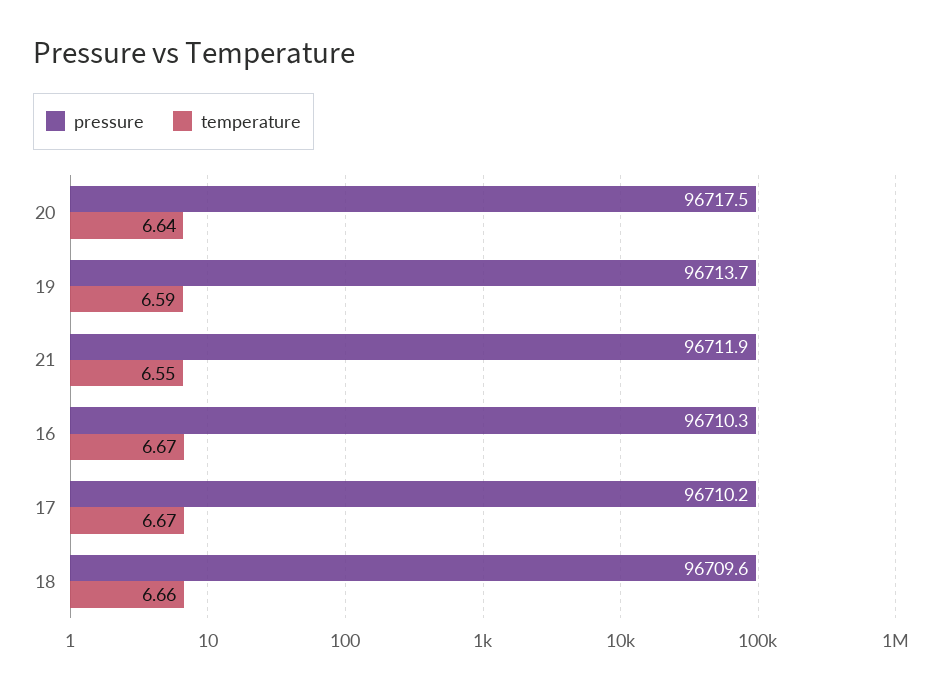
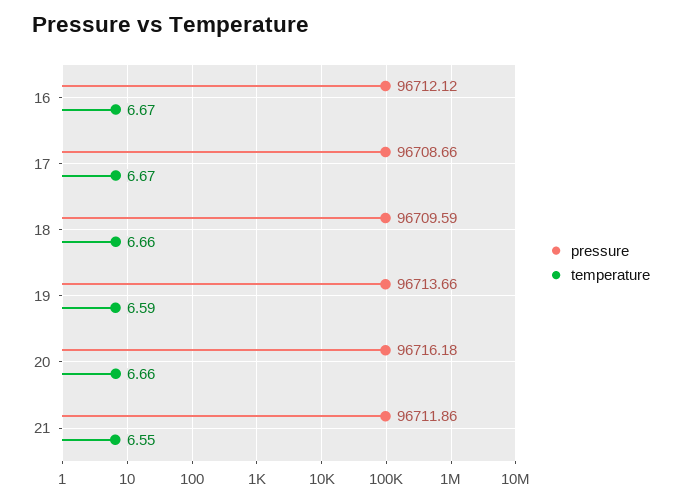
pressure, 20: 96717.5 -> 96716.18
temperature, 20: 6.64 -> 6.66
pressure, 16: 96710.3 -> 96712.12
pressure, 17: 96710.2 -> 96708.66

